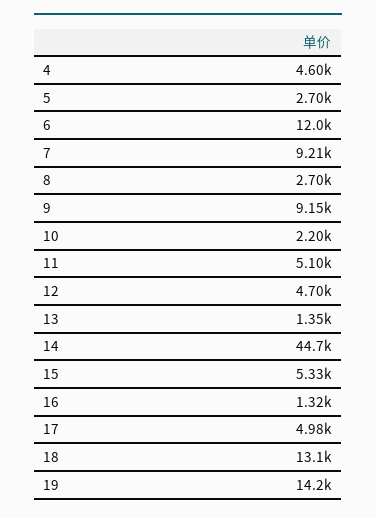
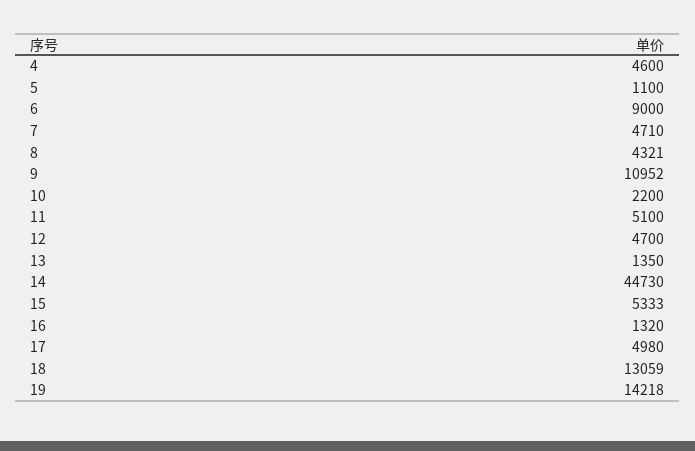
5: 2700 -> 1100
6: 12000 -> 9000
7: 9210 -> 4710
8: 2700 -> 4321
9: 9150 -> 10952

